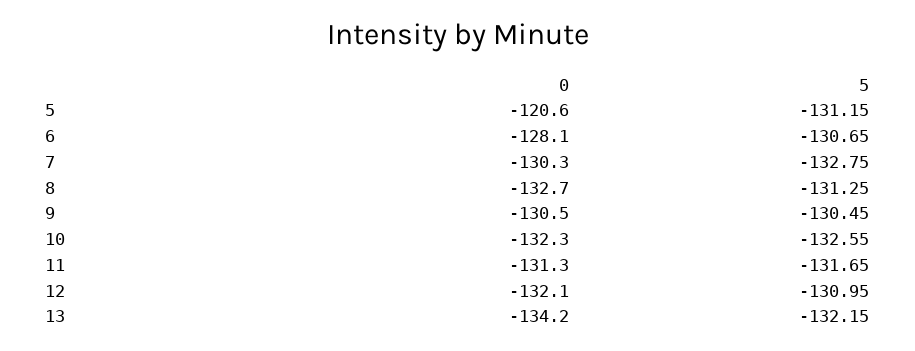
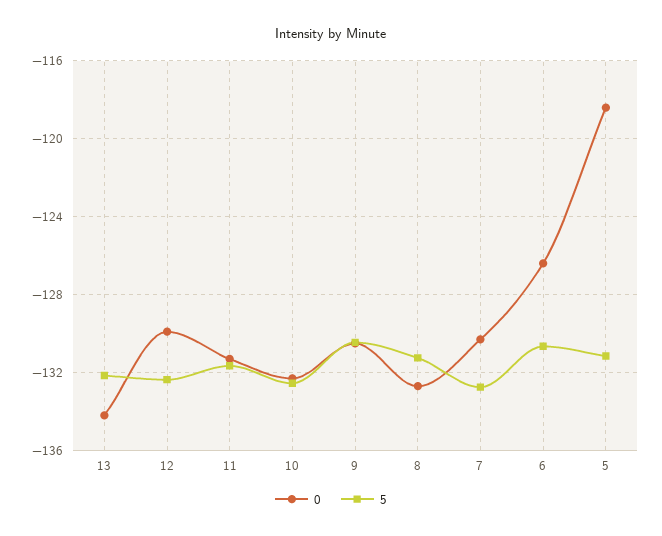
0, 5: -120.6 -> -118.5
0, 6: -128.1 -> -126.5
0, 12: -132.1 -> -130
5, 12: -130.95 -> -132.5

